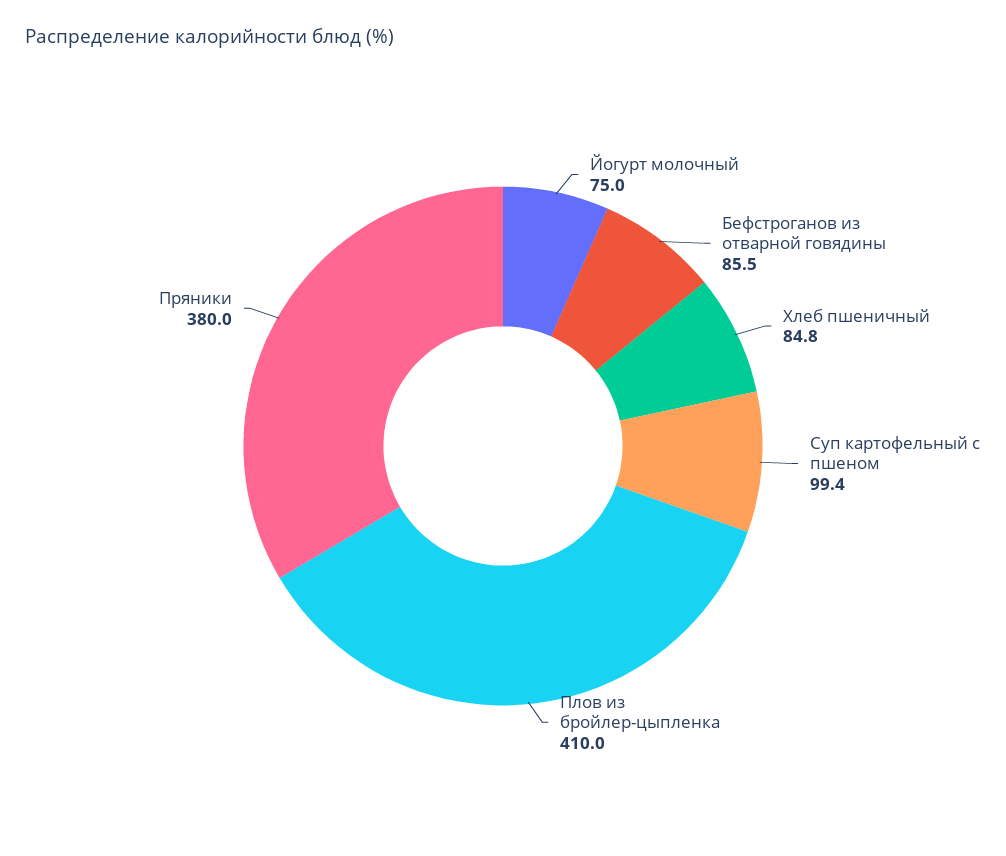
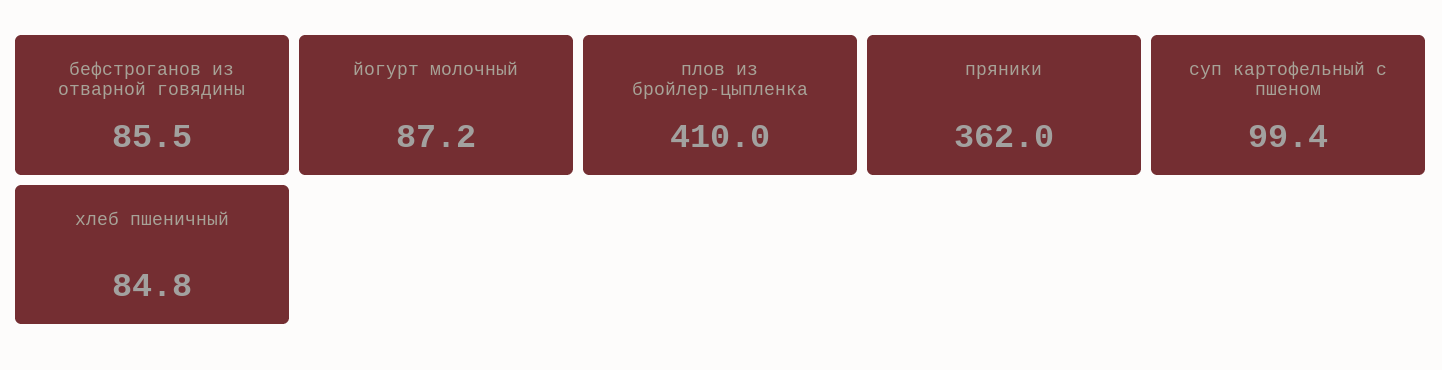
Йогурт молочный: 75 -> 87.2
Пряники: 380 -> 362

